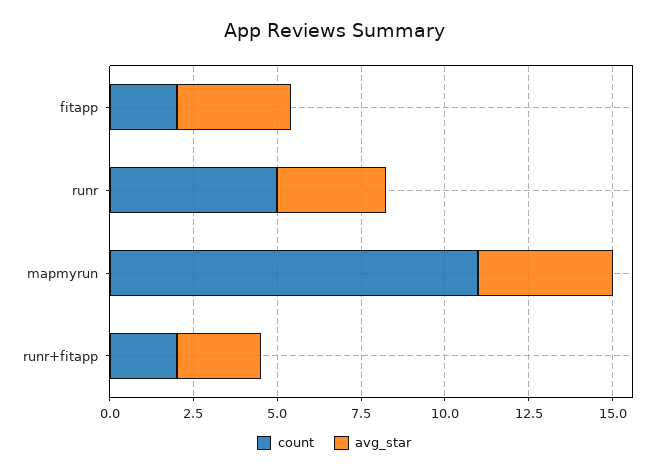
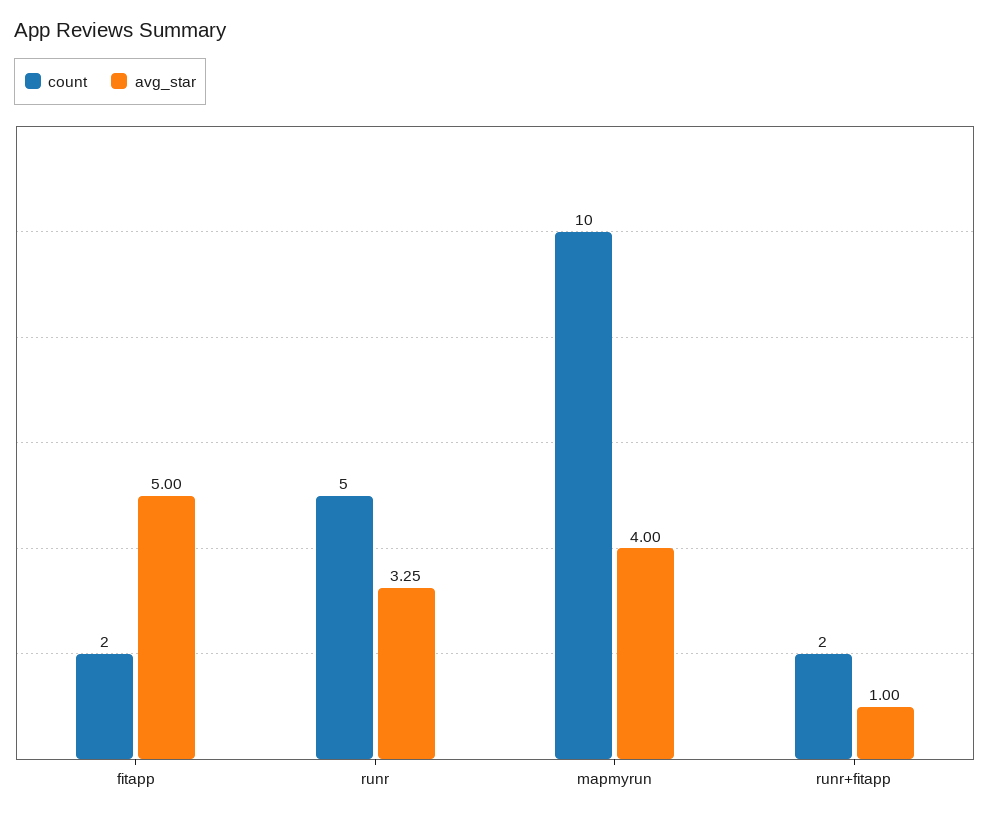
avg_star, fitapp: 3.5 -> 5
count, mapmyrun: 11 -> 10
avg_star, runr+fitapp: 2.5 -> 1

